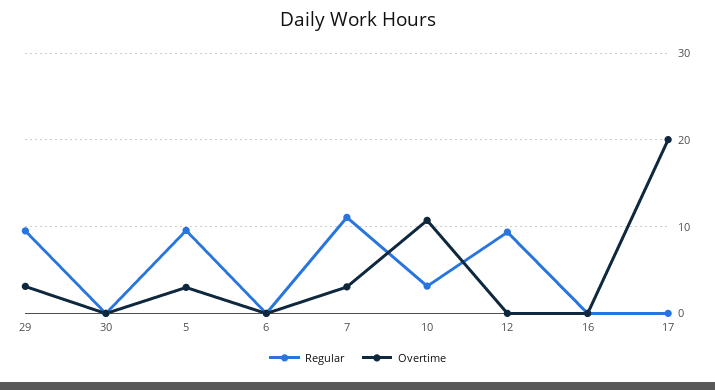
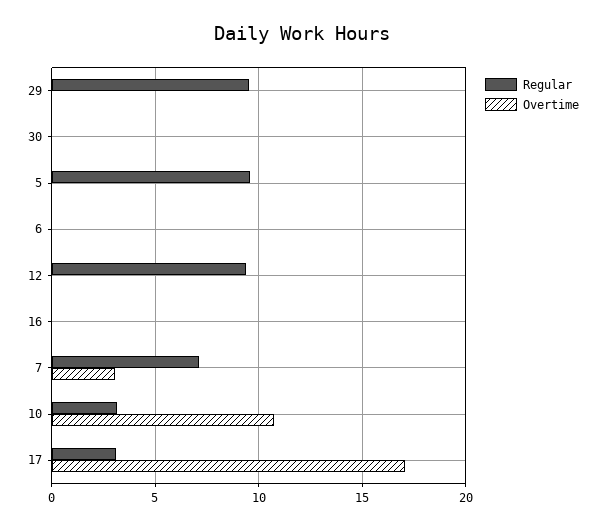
Overtime, 29: 3 -> 0
Overtime, 5: 3 -> 0
Regular, 7: 11 -> 7
Regular, 17: 0 -> 3
Overtime, 17: 20 -> 17

